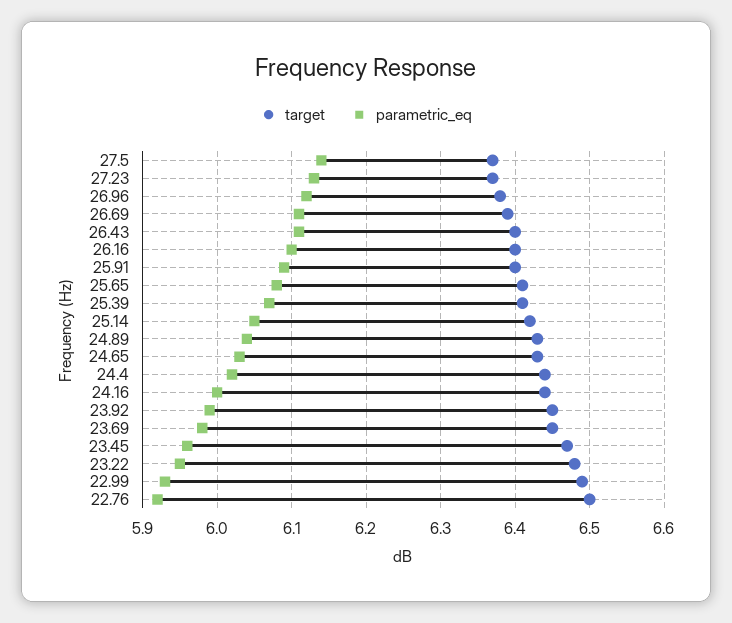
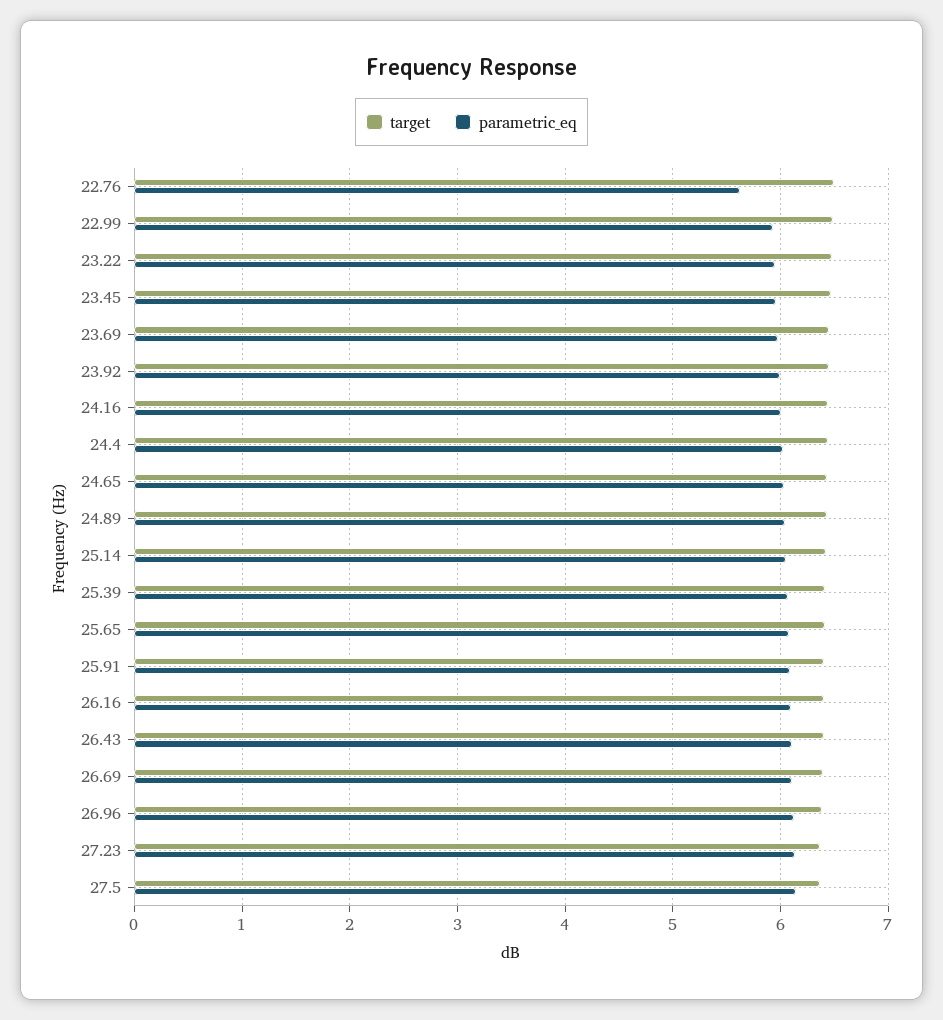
parametric_eq, 22.76: 5.92 -> 5.6

